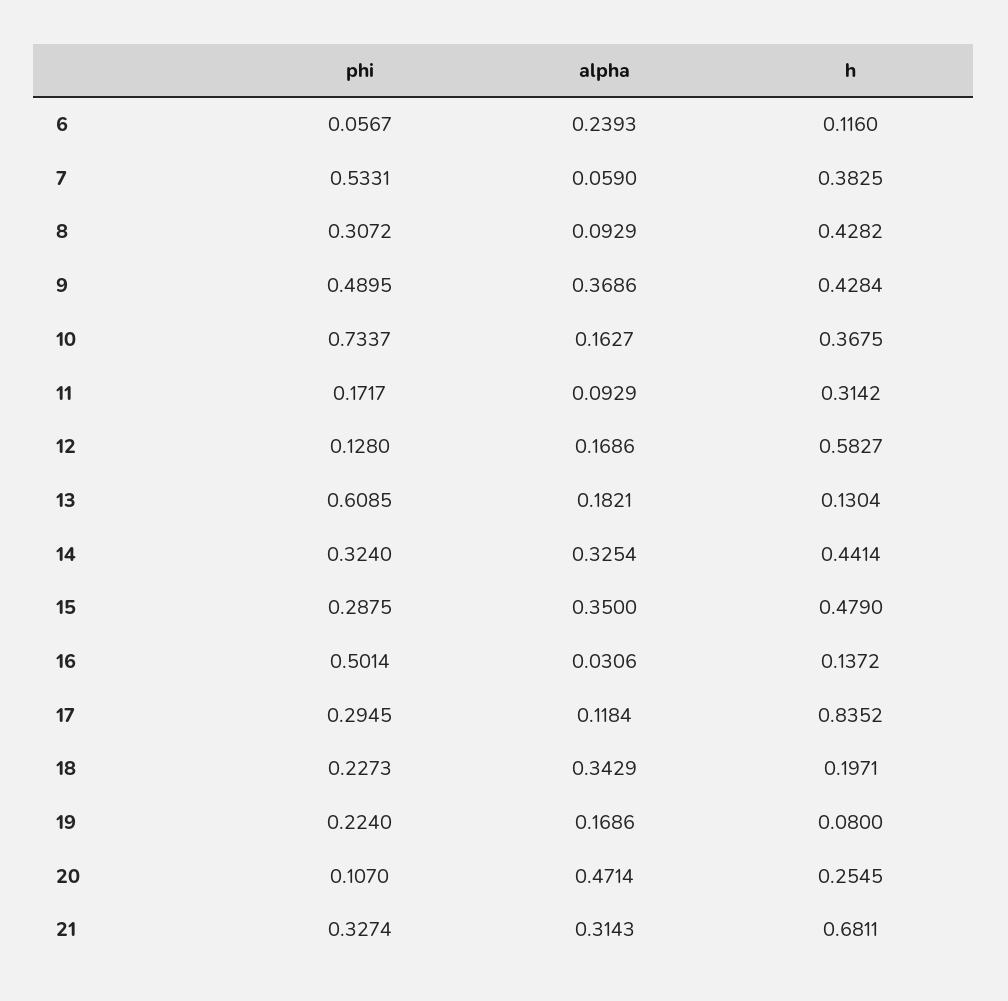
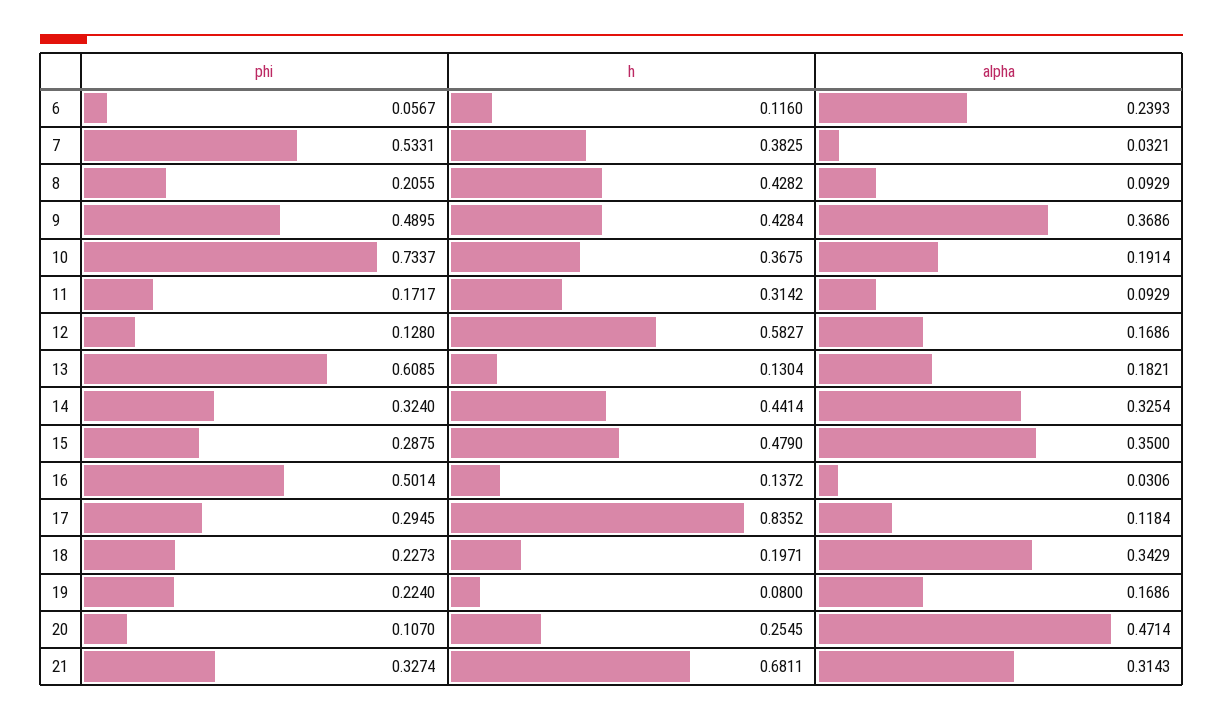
alpha, 7: 0.059 -> 0.0321
phi, 8: 0.3072 -> 0.2055
alpha, 10: 0.1627 -> 0.1914

